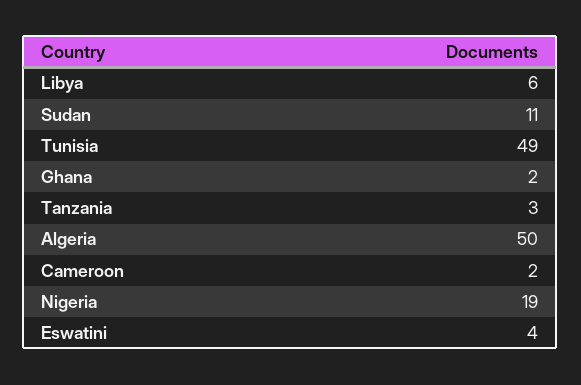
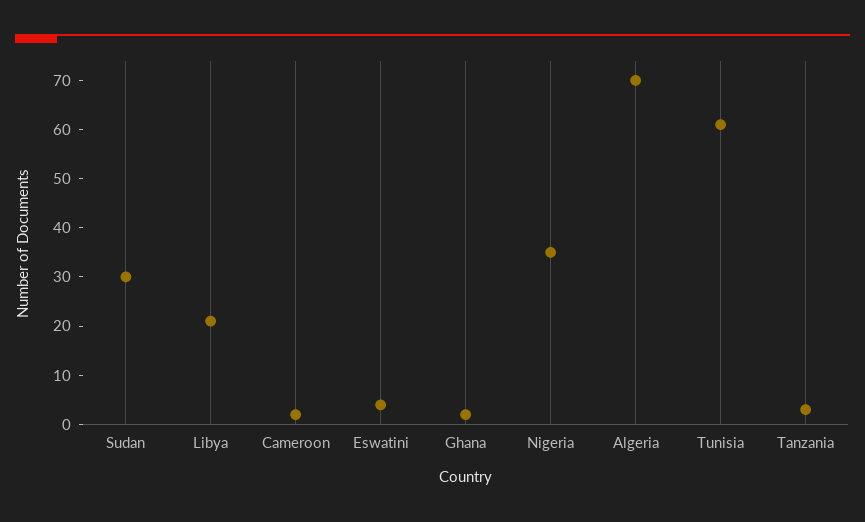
Libya: 6 -> 20
Sudan: 11 -> 30
Tunisia: 49 -> 60
Algeria: 50 -> 70
Nigeria: 19 -> 35

